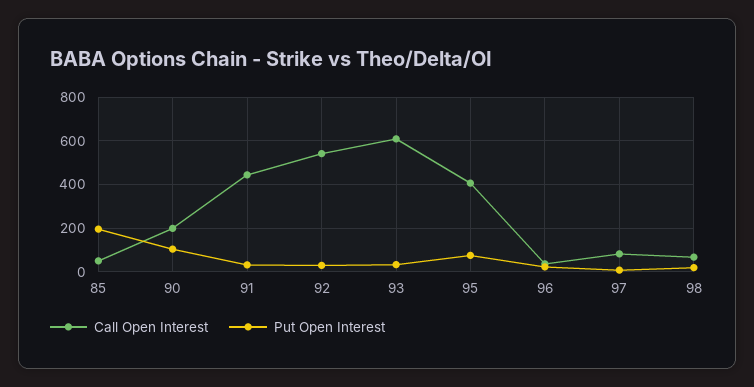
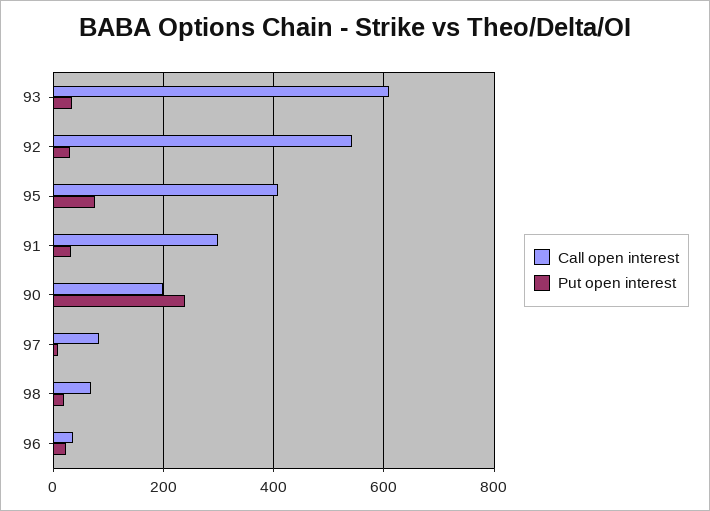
Call Open Interest, 85: 50 -> none
Put Open Interest, 85: 200 -> none
Put Open Interest, 90: 100 -> 240
Call Open Interest, 91: 450 -> 300

